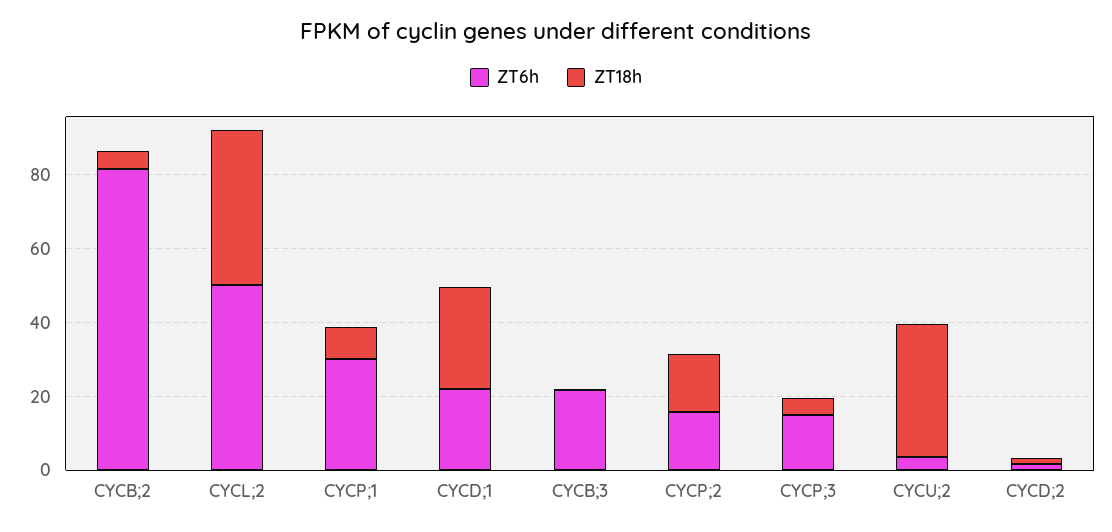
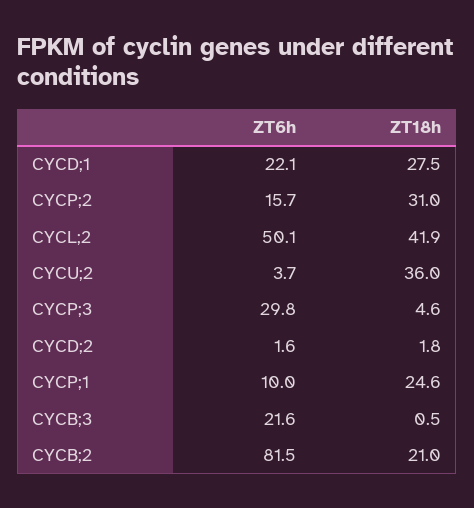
ZT18h, CYCB;2: 5 -> 21
ZT6h, CYCP;1: 30 -> 10
ZT18h, CYCP;1: 10 -> 24.6
ZT18h, CYCP;2: 15 -> 31
ZT6h, CYCP;3: 15 -> 29.8

